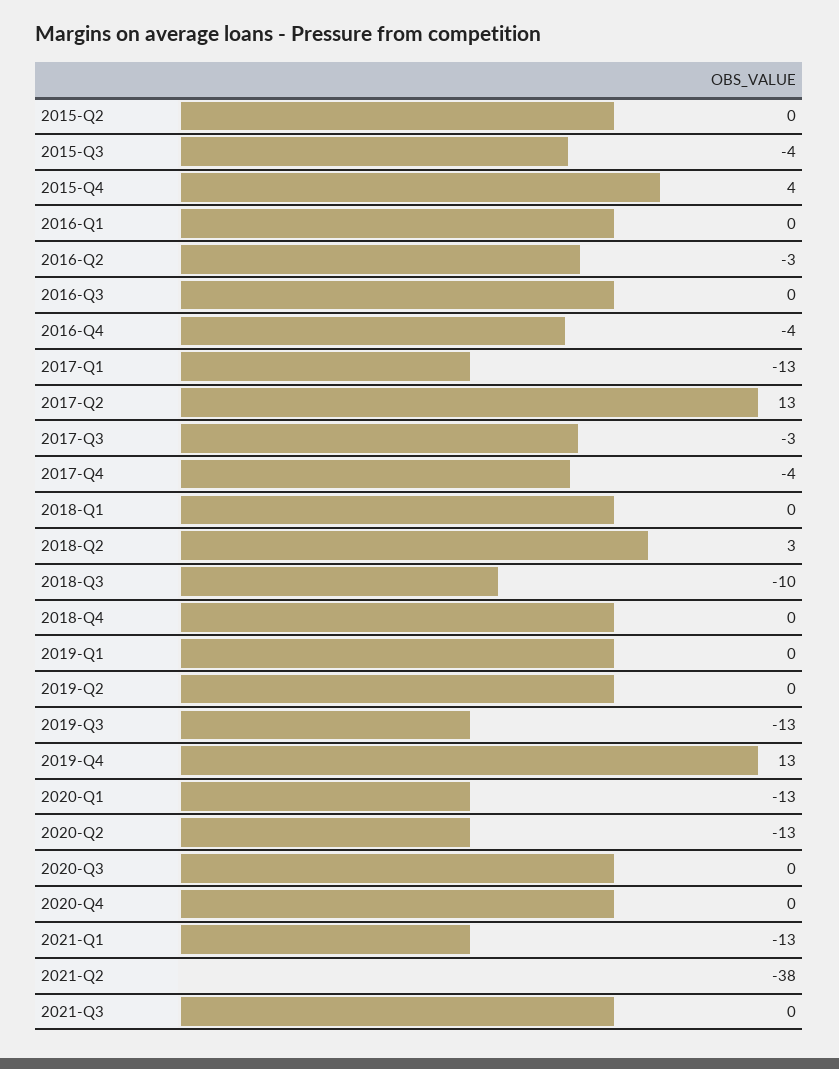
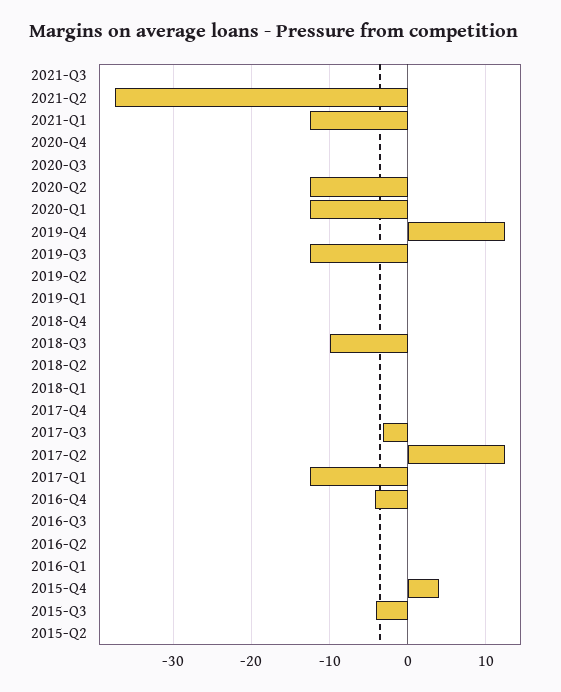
2016-Q2: -3 -> 0
2017-Q4: -4 -> 0
2018-Q2: 3 -> 0

